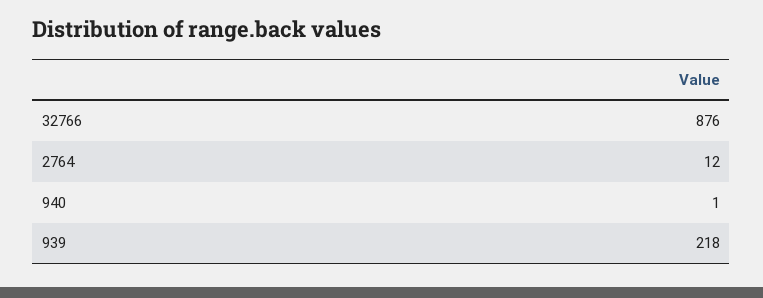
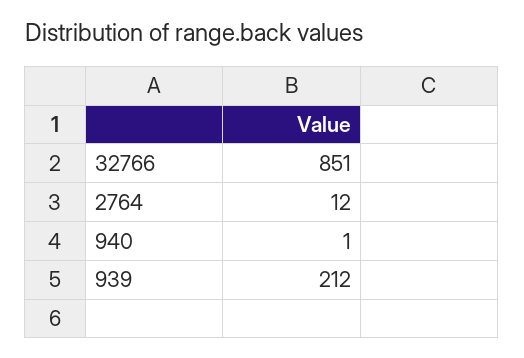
32766: 876 -> 851
939: 218 -> 212

